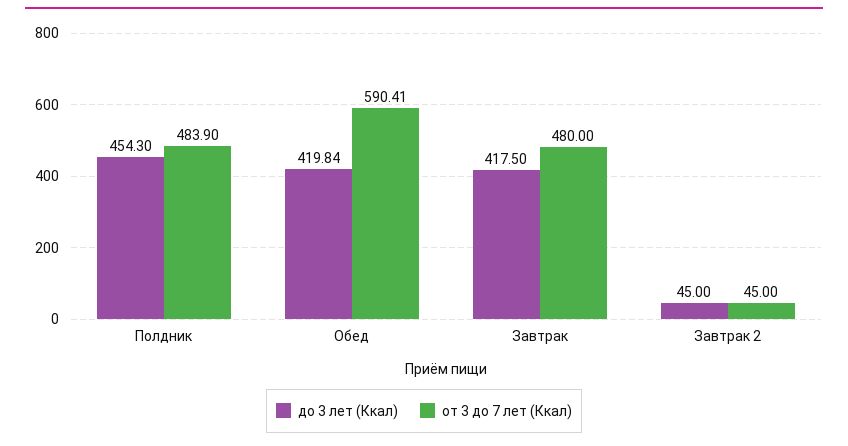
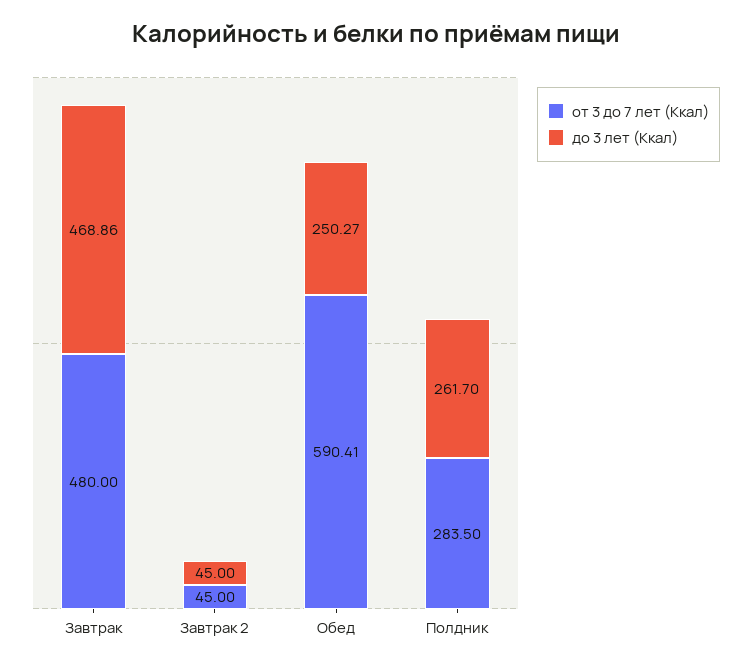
до 3 лет (Ккал), Полдник: 454.3 -> 261.7
от 3 до 7 лет (Ккал), Полдник: 483.9 -> 283.5
до 3 лет (Ккал), Обед: 419.84 -> 250.27
до 3 лет (Ккал), Завтрак: 417.5 -> 468.86

